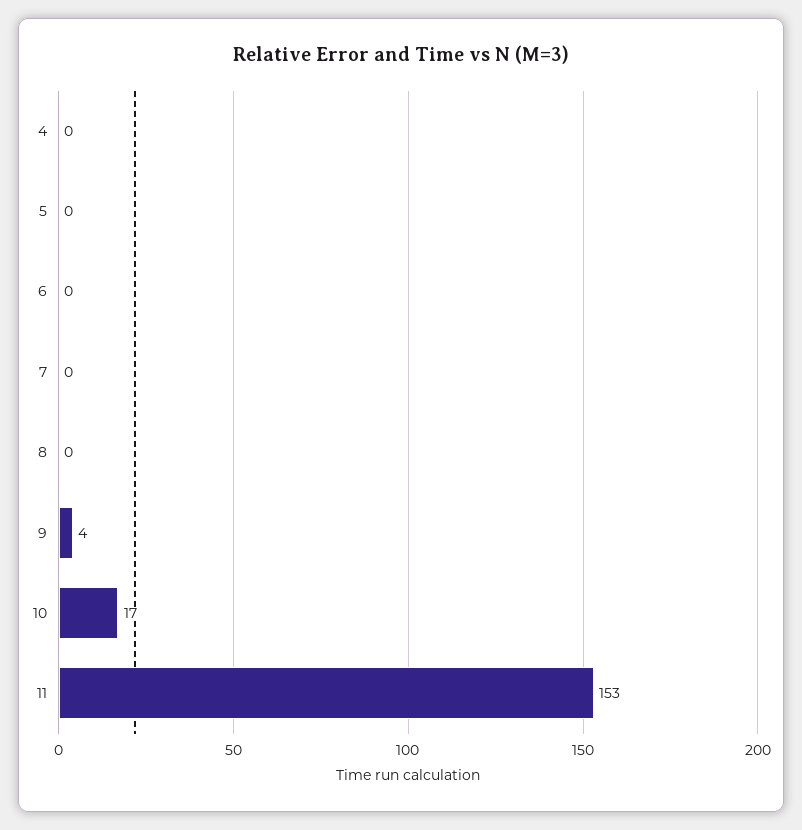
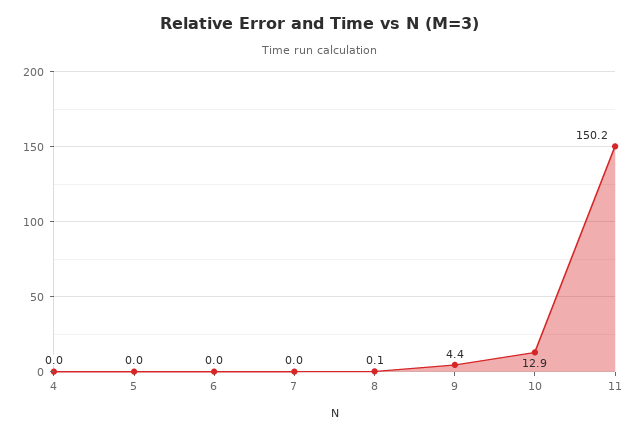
10: 17 -> 12.9
11: 153 -> 150.2

